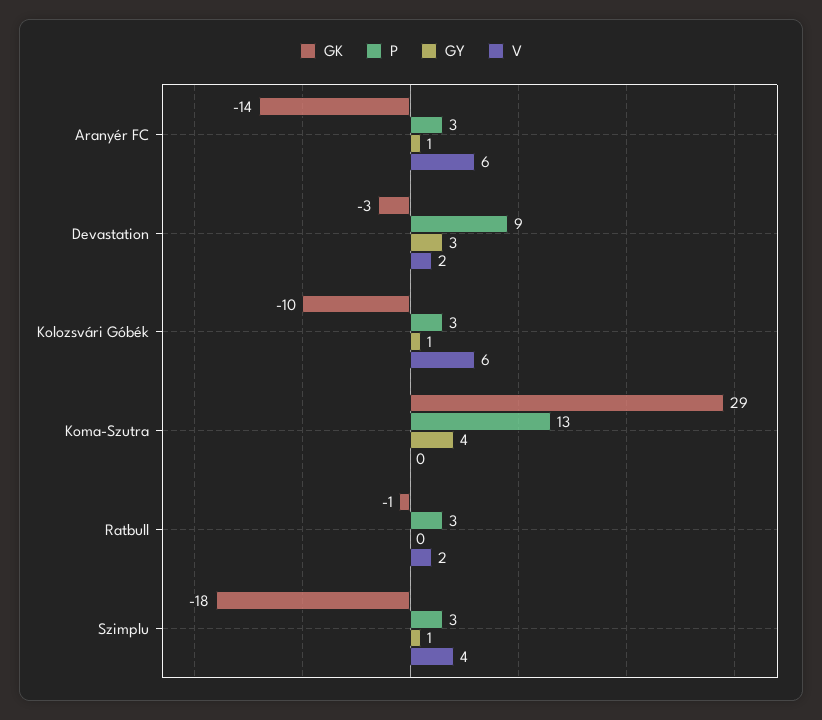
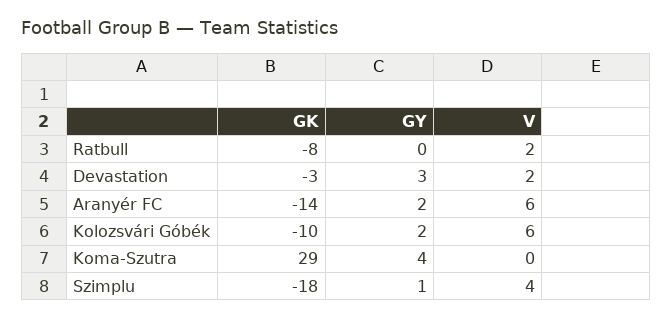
P, Aranyér FC: 3 -> none
GY, Aranyér FC: 1 -> 2
P, Devastation: 9 -> none
P, Kolozsvári Góbék: 3 -> none
GY, Kolozsvári Góbék: 1 -> 2
P, Koma-Szutra: 13 -> none
GK, Ratbull: -1 -> -8
P, Ratbull: 3 -> none
P, Szimplu: 3 -> none

